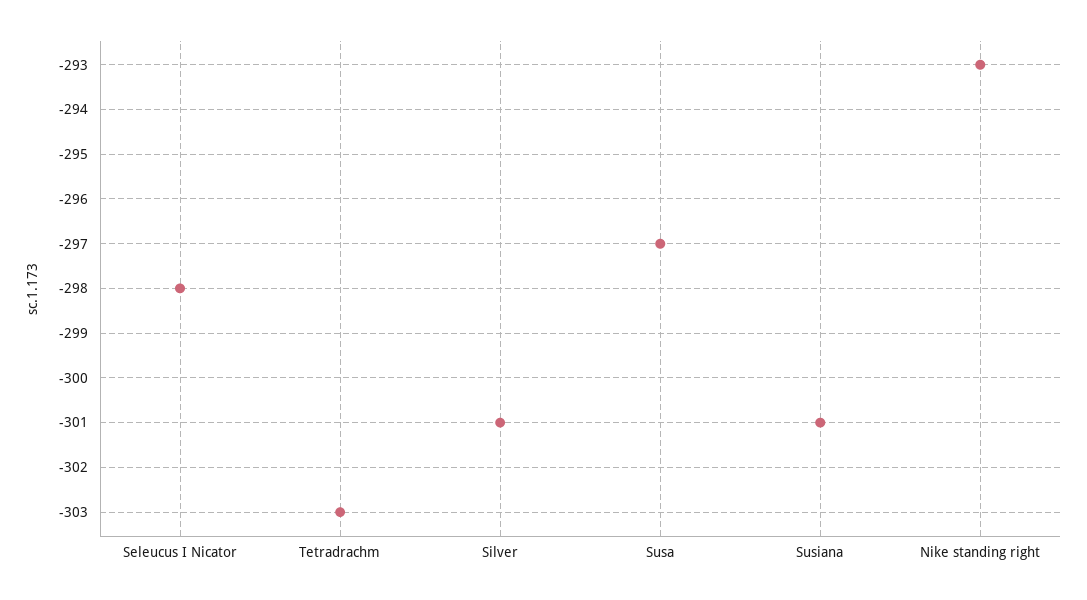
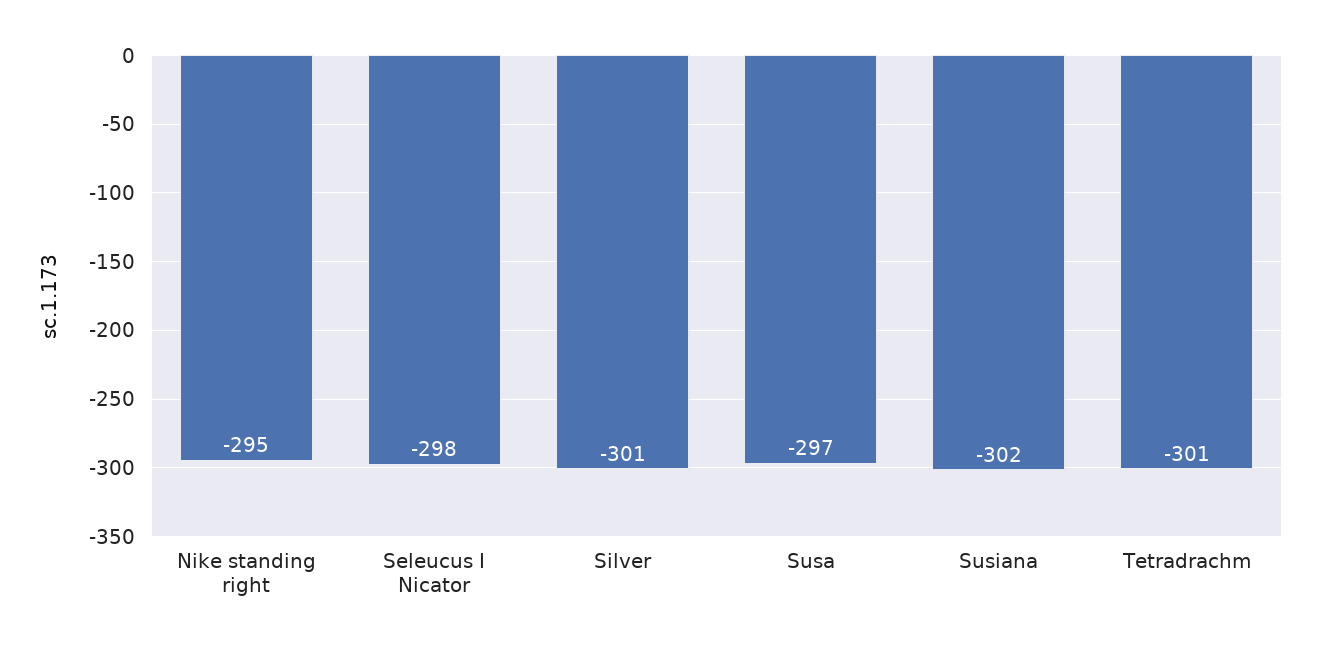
Tetradrachm: -303 -> -301
Susiana: -301 -> -302
Nike standing right: -293 -> -295

